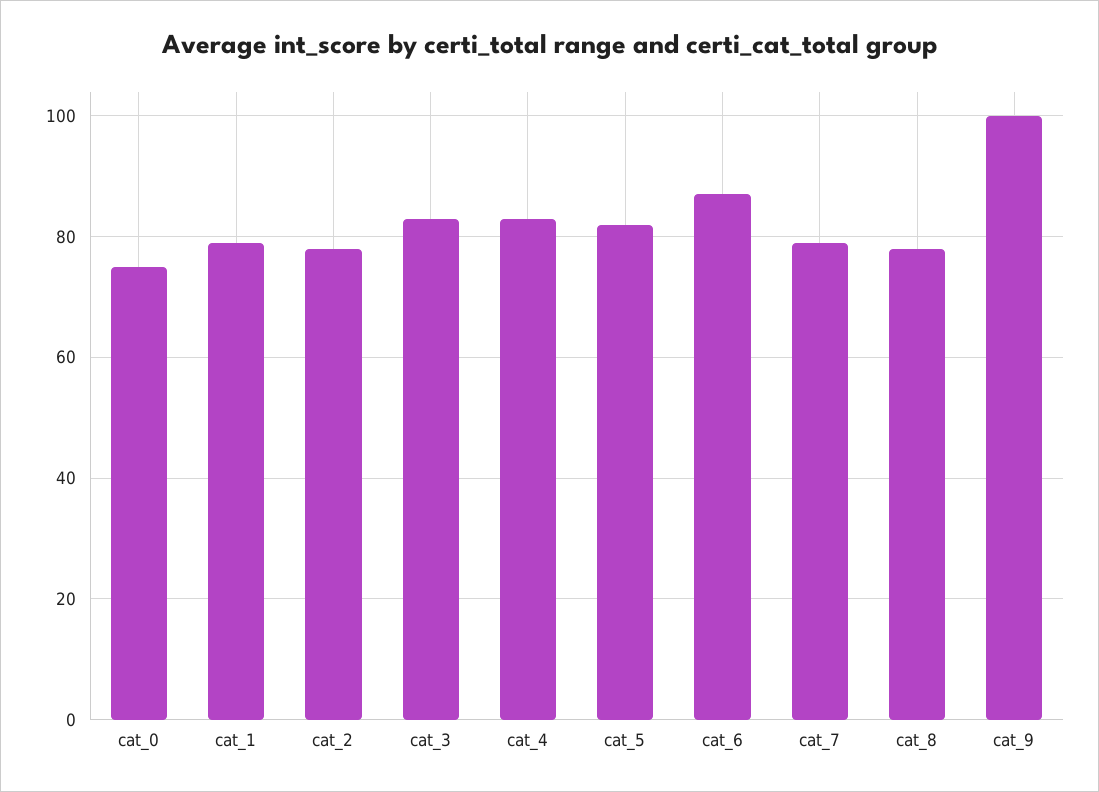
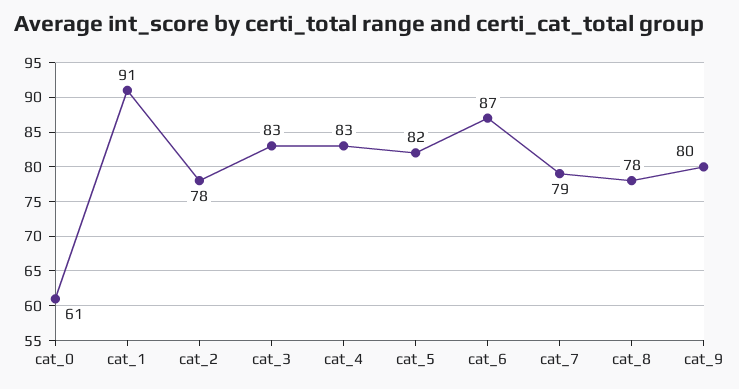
cat_0: 75 -> 61
cat_1: 80 -> 91
cat_9: 100 -> 80

